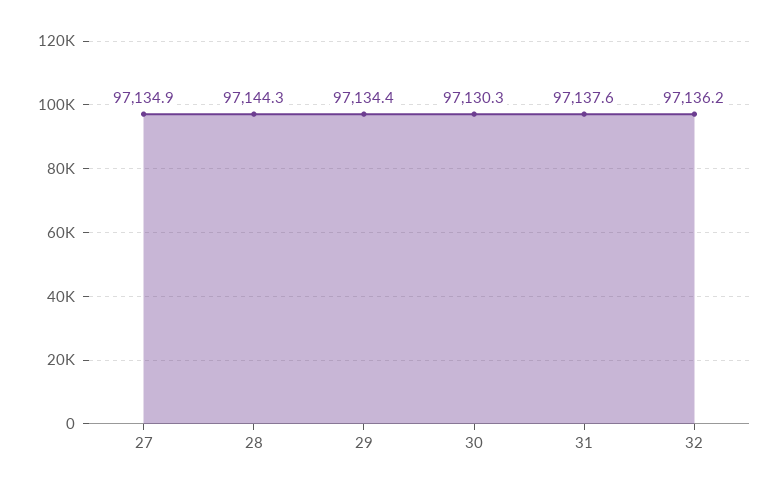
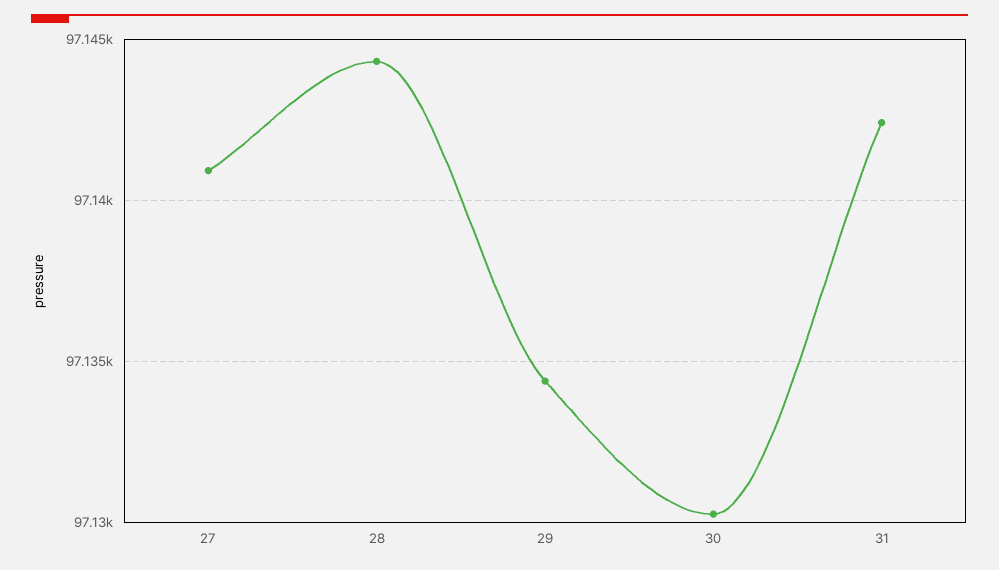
27: 97134.9 -> 97141
31: 97137.6 -> 97142.5
32: 97136.2 -> none

